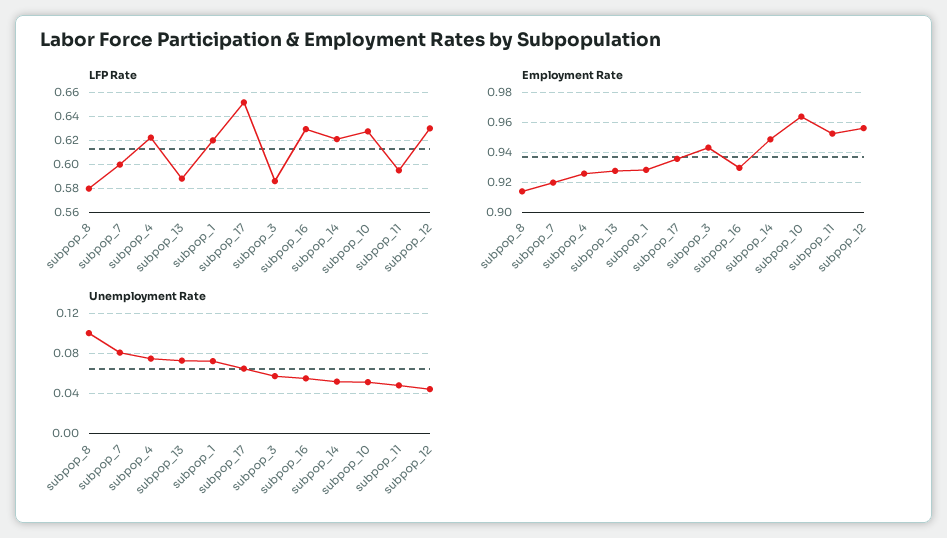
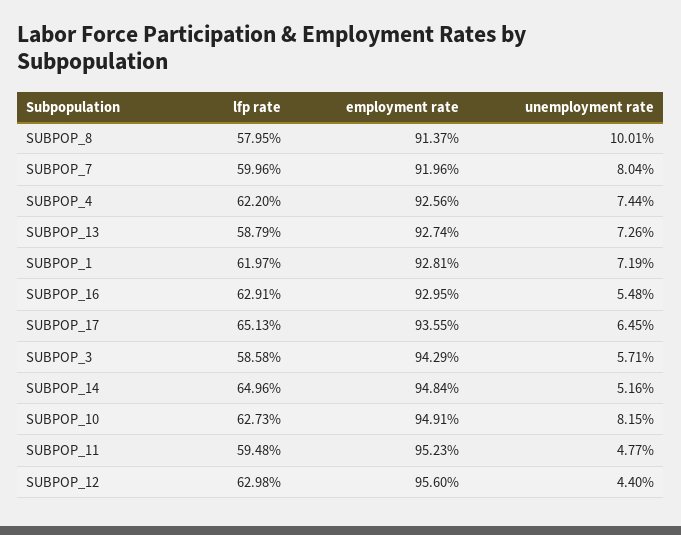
LFP Rate, subpop_14: 0.62 -> 0.6496
Employment Rate, subpop_10: 0.965 -> 0.9491
Unemployment Rate, subpop_10: 0.05 -> 0.0815

